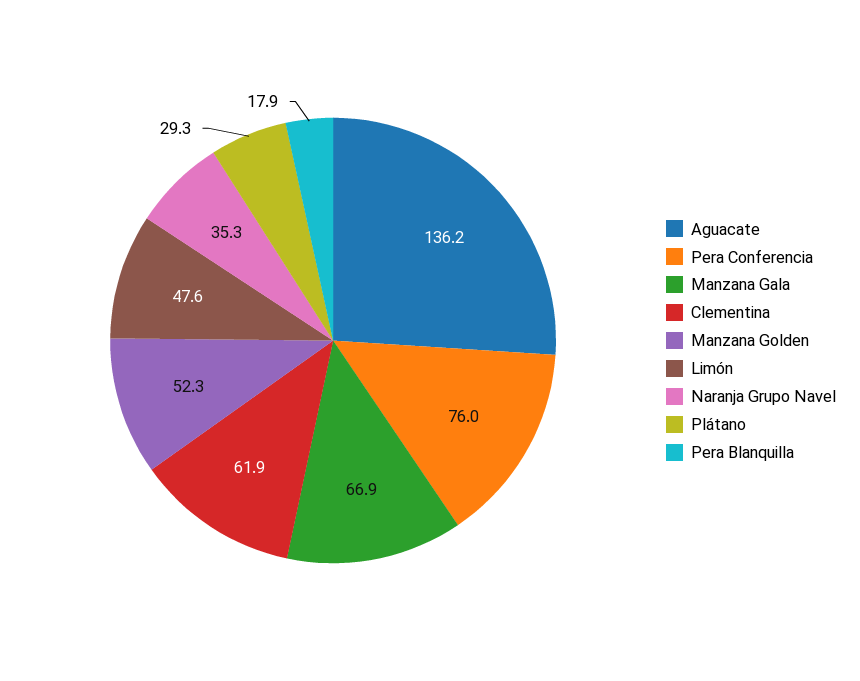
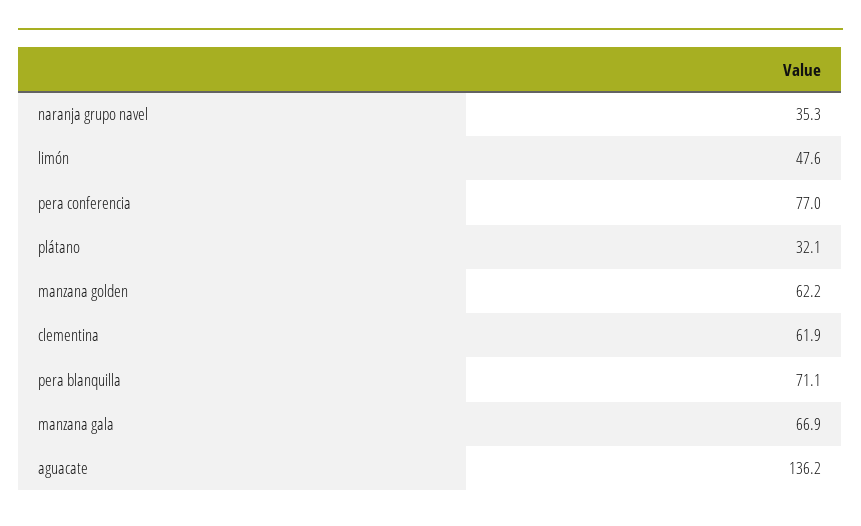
Pera Conferencia: 76 -> 77
Manzana Golden: 52.3 -> 62.2
Plátano: 29.3 -> 32.1
Pera Blanquilla: 17.9 -> 71.1

